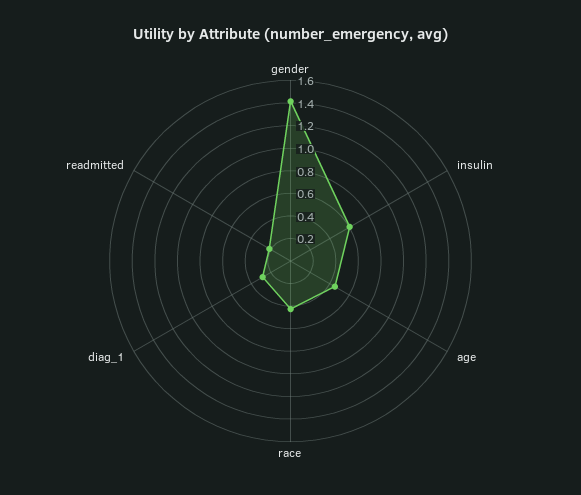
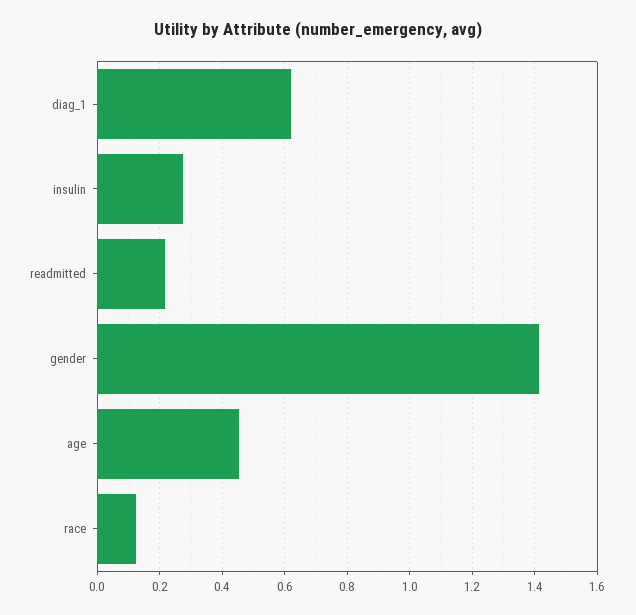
insulin: 0.6 -> 0.28
race: 0.4 -> 0.12
diag_1: 0.3 -> 0.62

